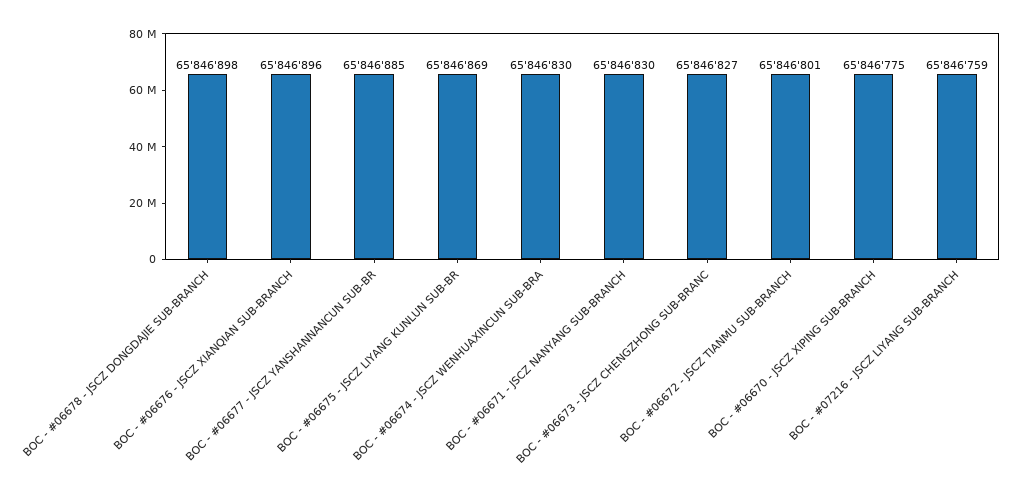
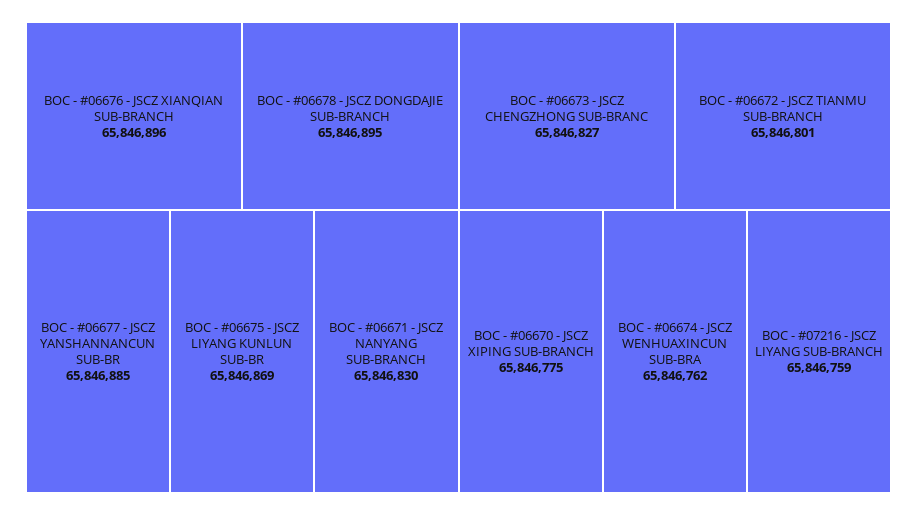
BOC - #06678 - JSCZ DONGDAJIE SUB-BRANCH: 65846898 -> 65846895
BOC - #06674 - JSCZ WENHUAXINCUN SUB-BRA: 65846830 -> 65846762

